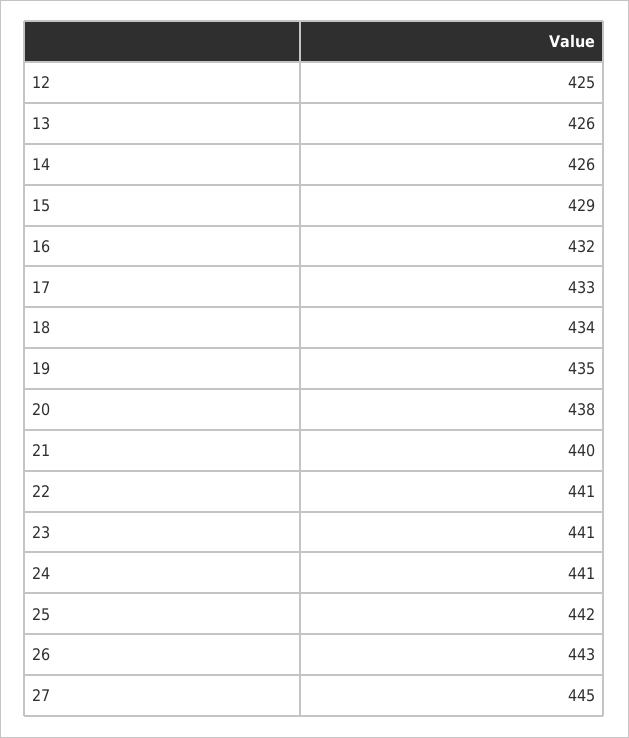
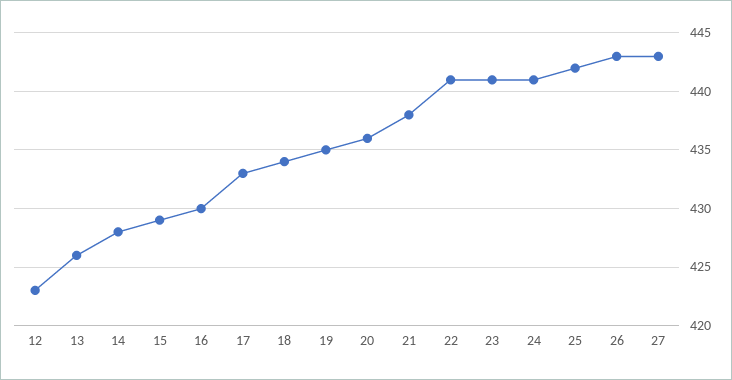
12: 425 -> 423
14: 426 -> 428
16: 432 -> 430
20: 438 -> 436
21: 440 -> 438
27: 445 -> 443

